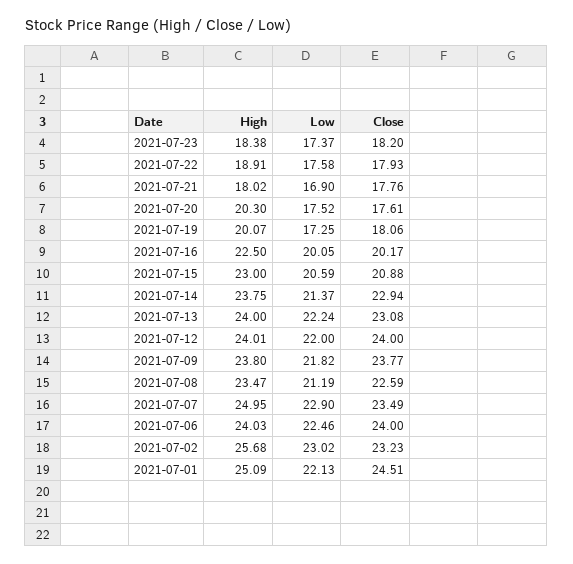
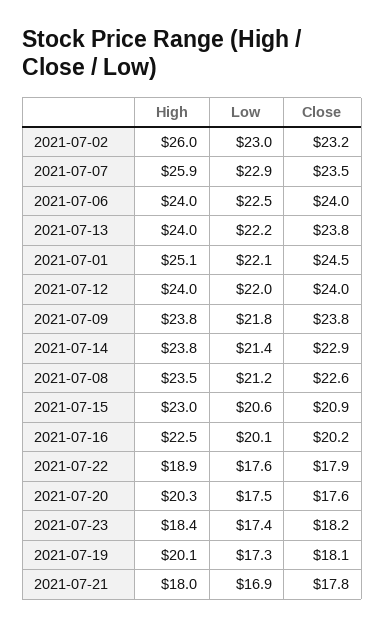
Close, 2021-07-13: 23.08 -> 23.8
High, 2021-07-07: 24.95 -> 25.9
High, 2021-07-02: 25.68 -> 26

